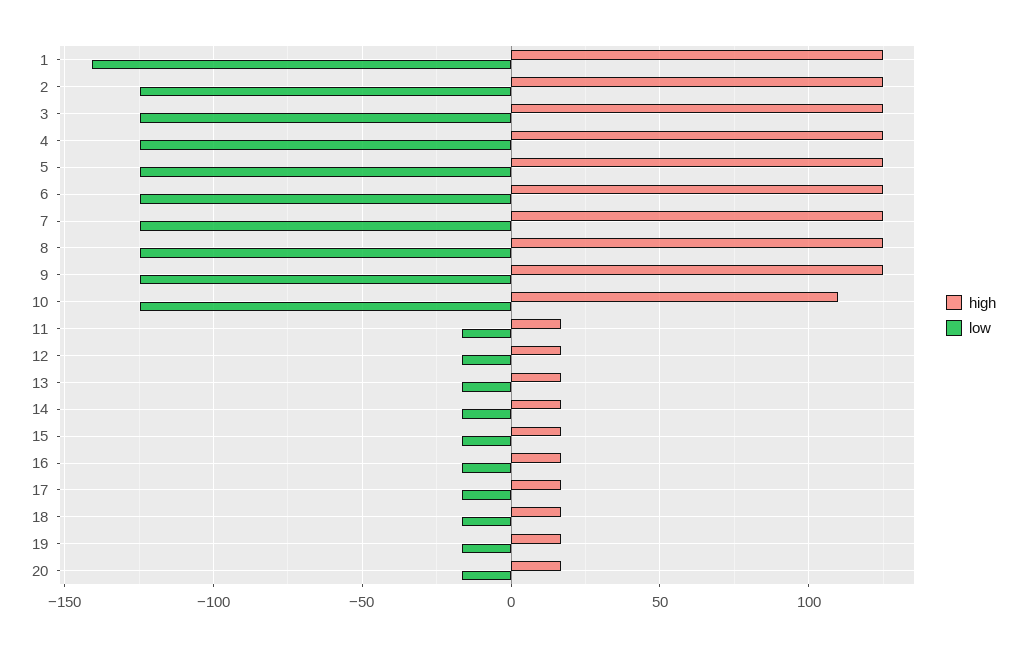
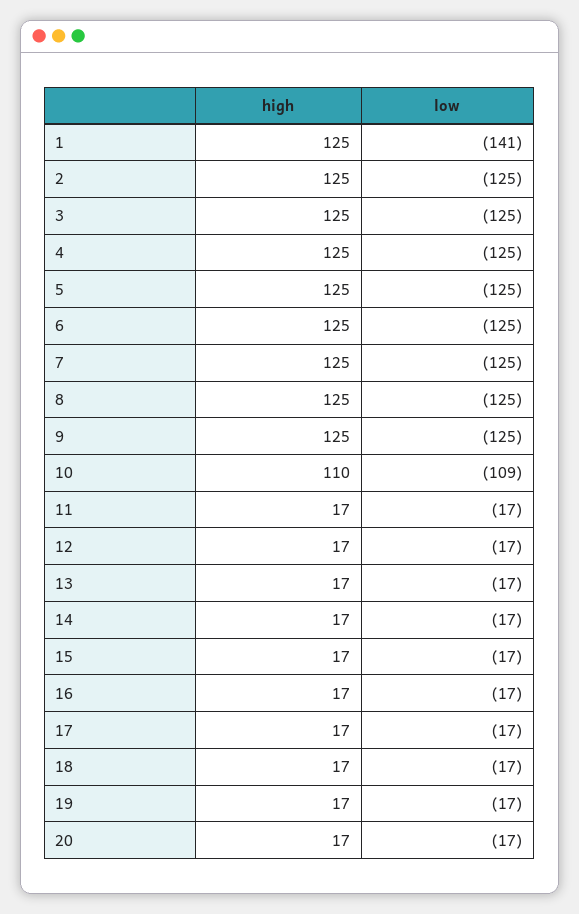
low, 10: -125 -> -109

